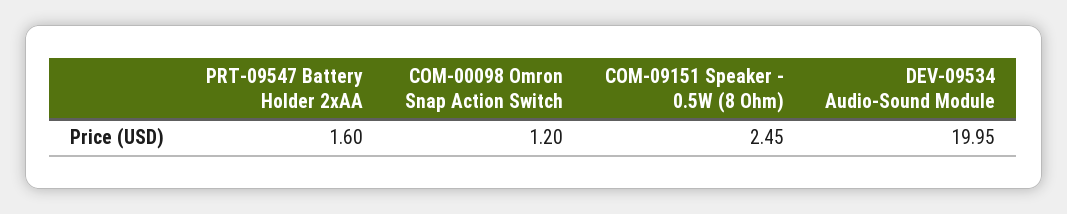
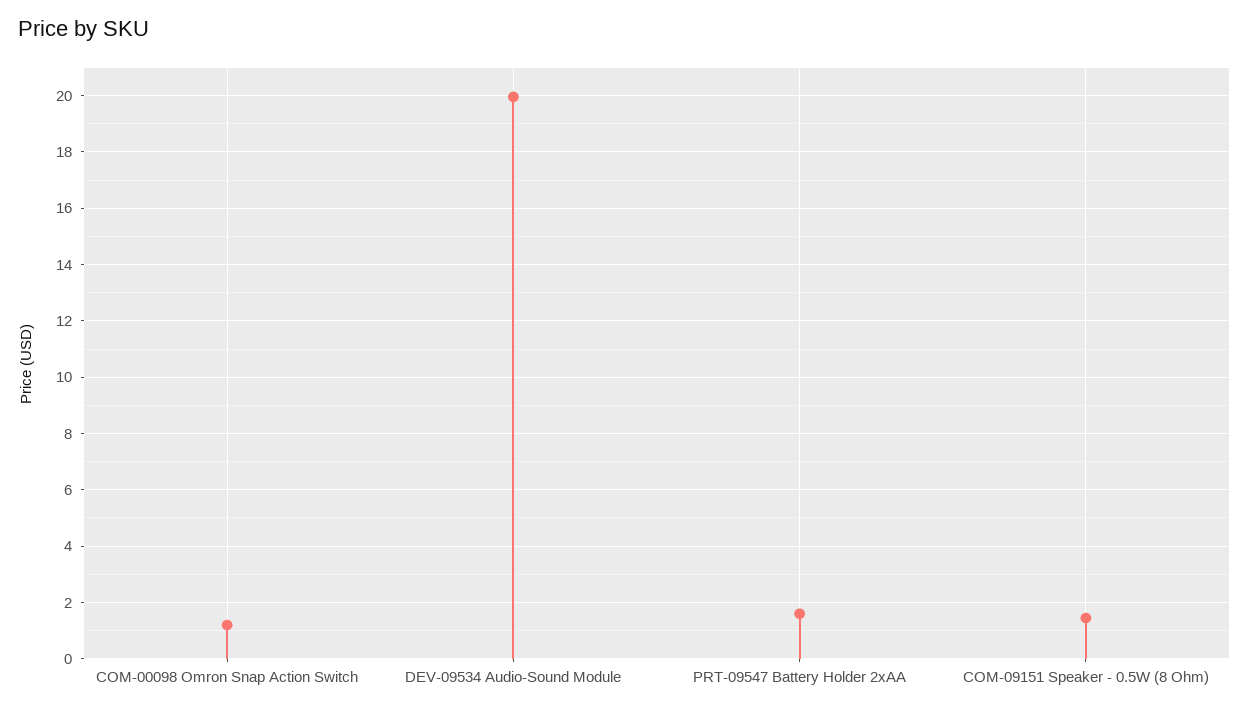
COM-09151 Speaker - 0.5W (8 Ohm): 2.45 -> 1.5

